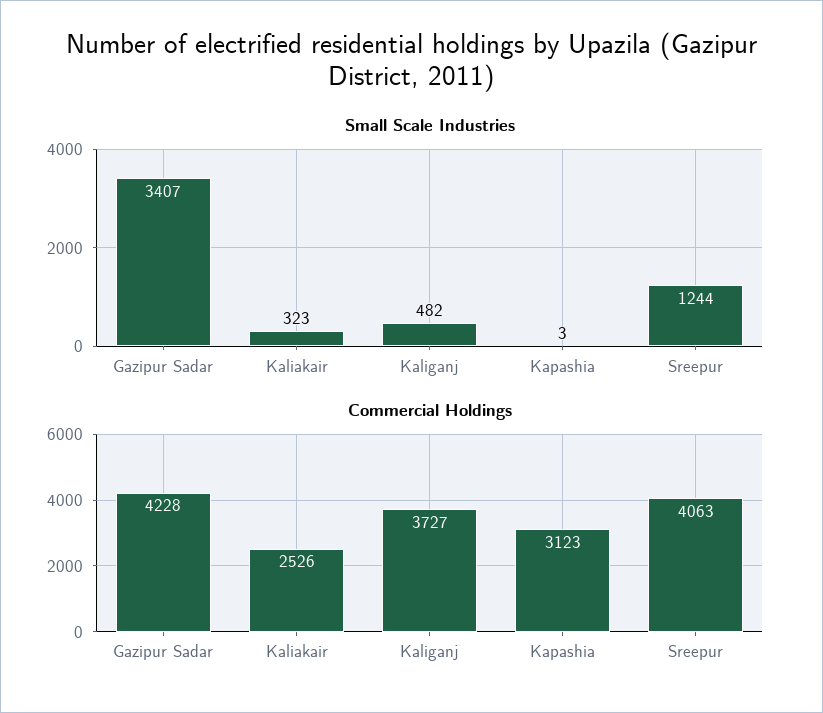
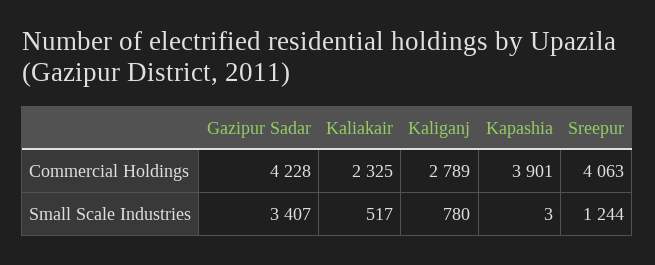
Small Scale Industries, Kaliakair: 323 -> 517
Small Scale Industries, Kaliganj: 482 -> 780
Commercial Holdings, Kaliakair: 2526 -> 2325
Commercial Holdings, Kaliganj: 3727 -> 2789
Commercial Holdings, Kapashia: 3123 -> 3901

